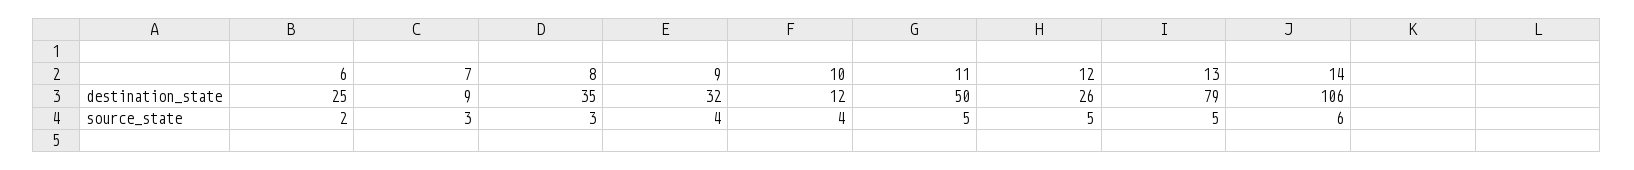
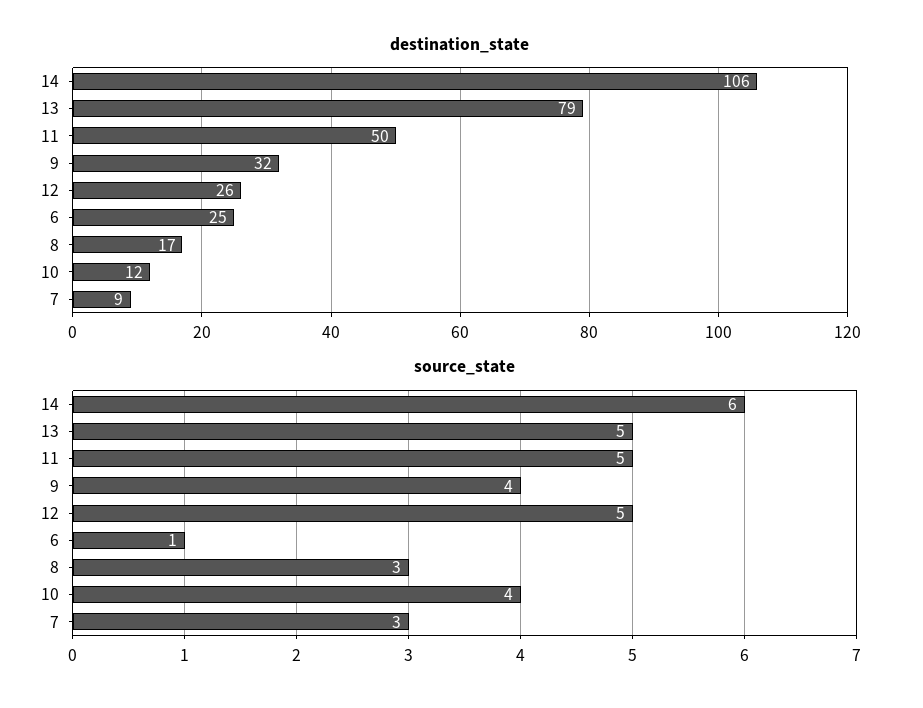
destination_state, 8: 35 -> 17
source_state, 6: 2 -> 1

